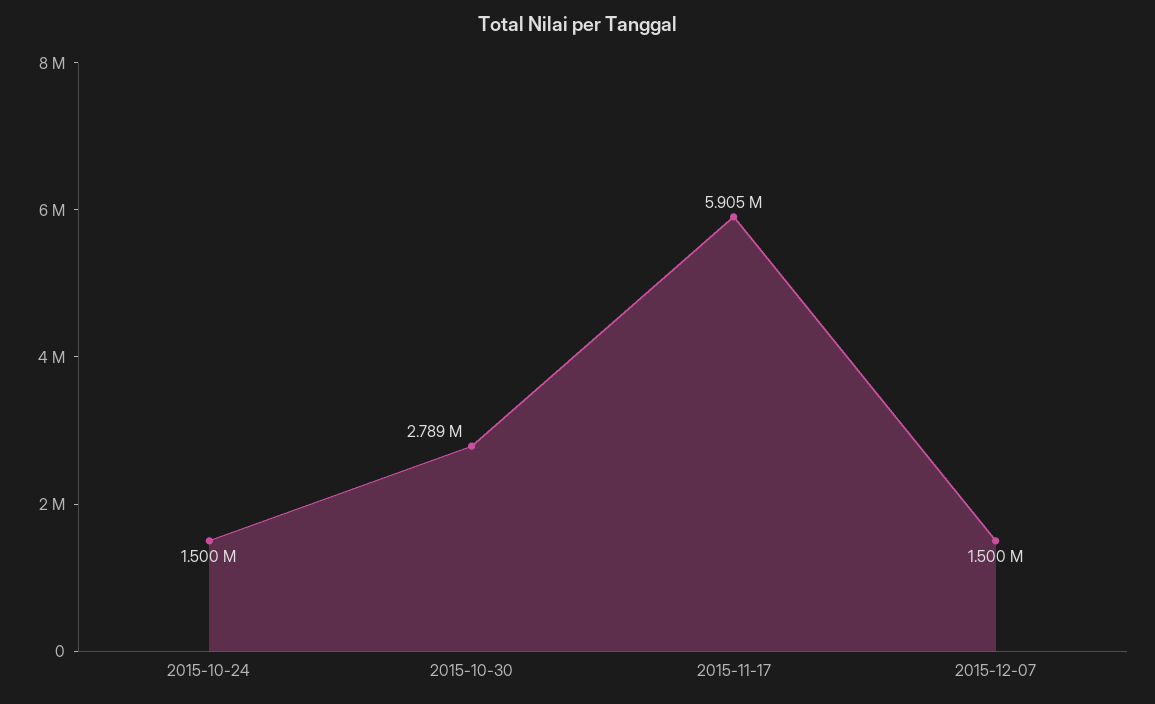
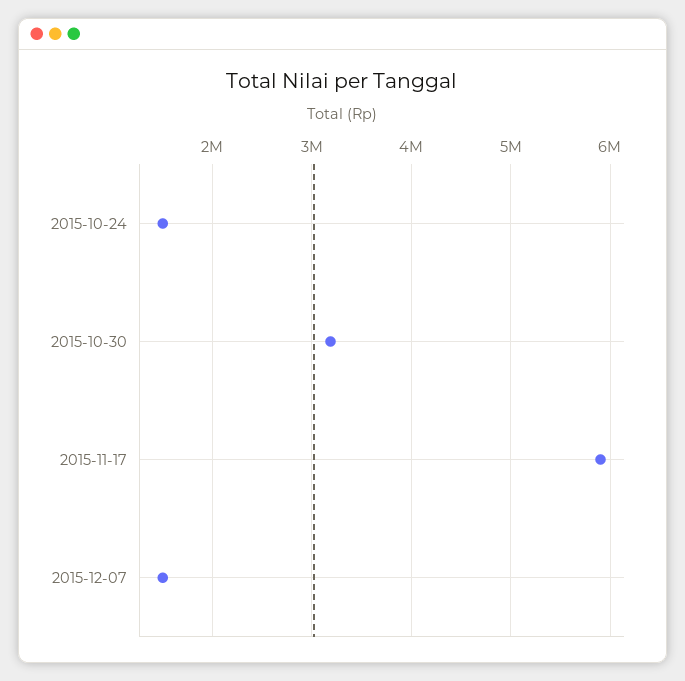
2015-10-30: 2789000 -> 3200000

